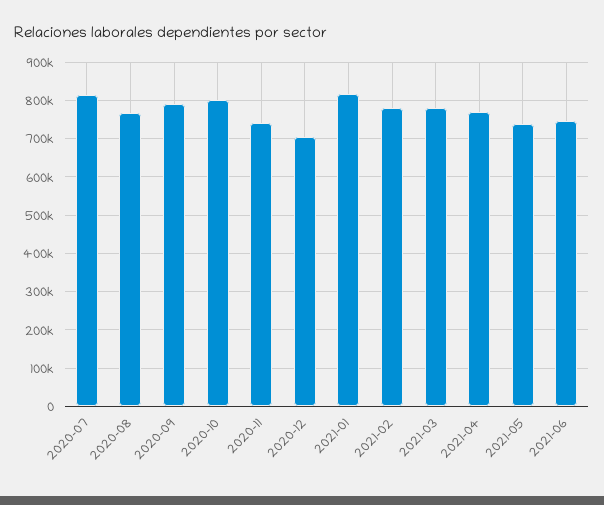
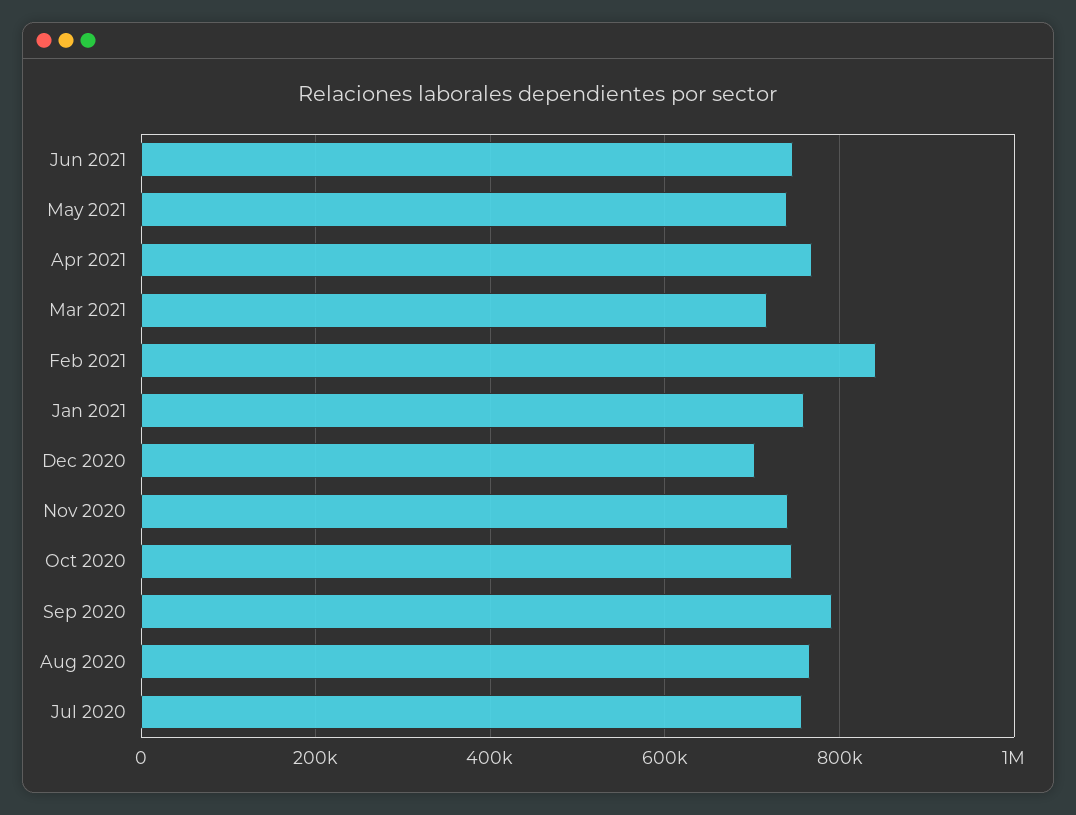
2020-07: 820000 -> 760000
2020-10: 800000 -> 740000
2021-01: 820000 -> 760000
2021-02: 780000 -> 840000
2021-03: 780000 -> 720000

